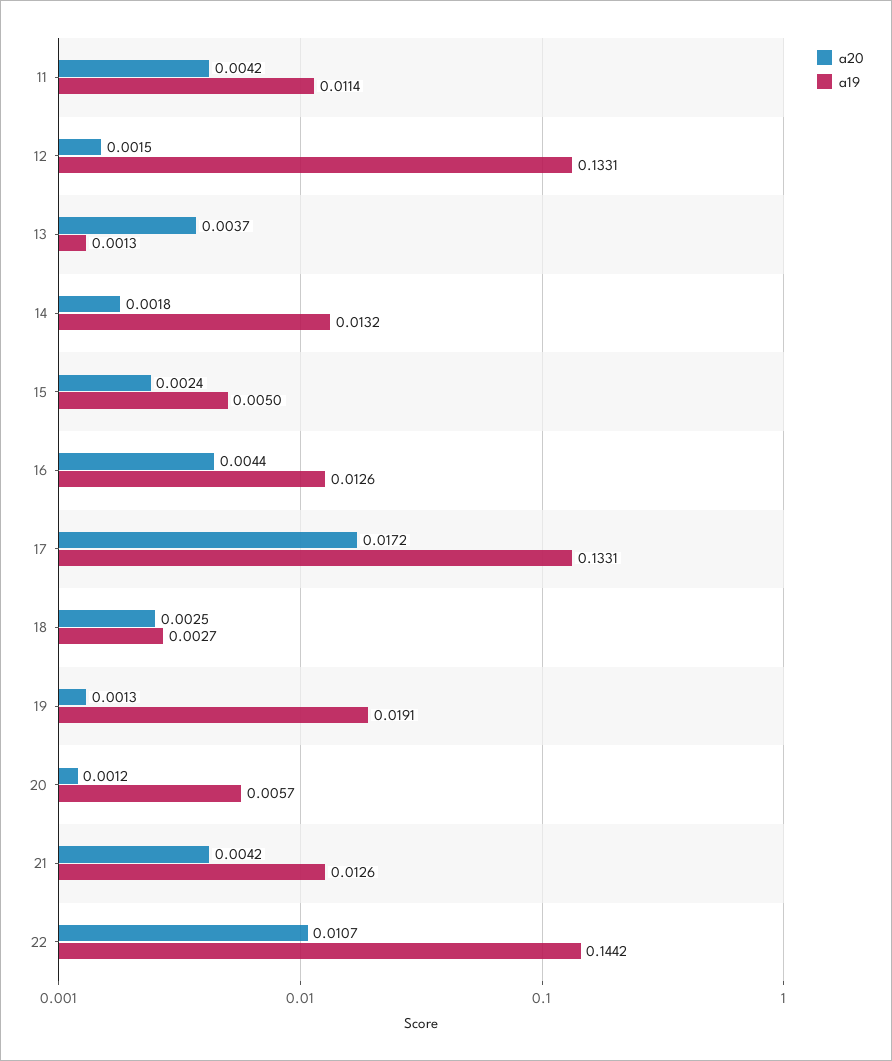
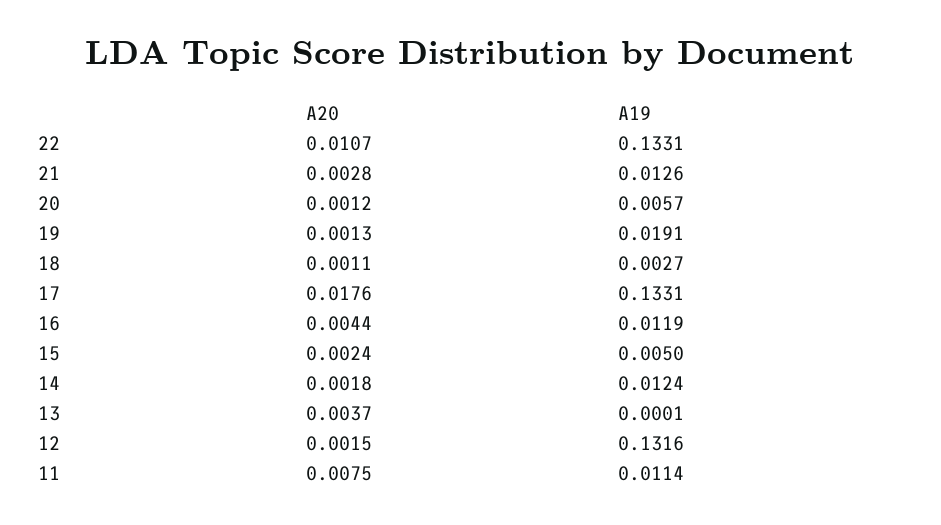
a20, 11: 0.0042 -> 0.0075
a19, 12: 0.1331 -> 0.1316
a19, 13: 0.0013 -> 0.0001
a19, 14: 0.0132 -> 0.0124
a19, 16: 0.0126 -> 0.0119
a20, 17: 0.0172 -> 0.0176
a20, 18: 0.0025 -> 0.0011
a20, 21: 0.0042 -> 0.0028
a19, 22: 0.1442 -> 0.1331

